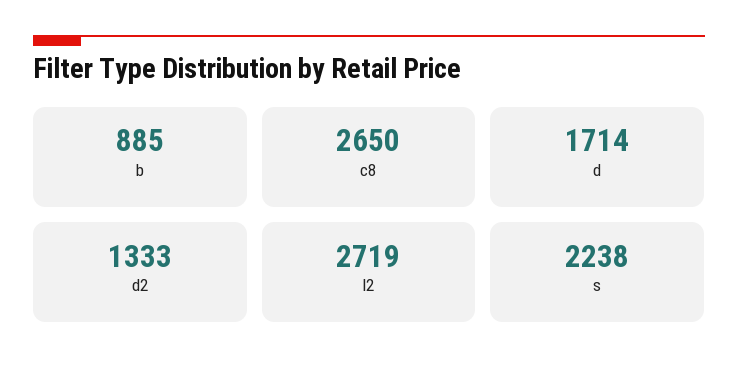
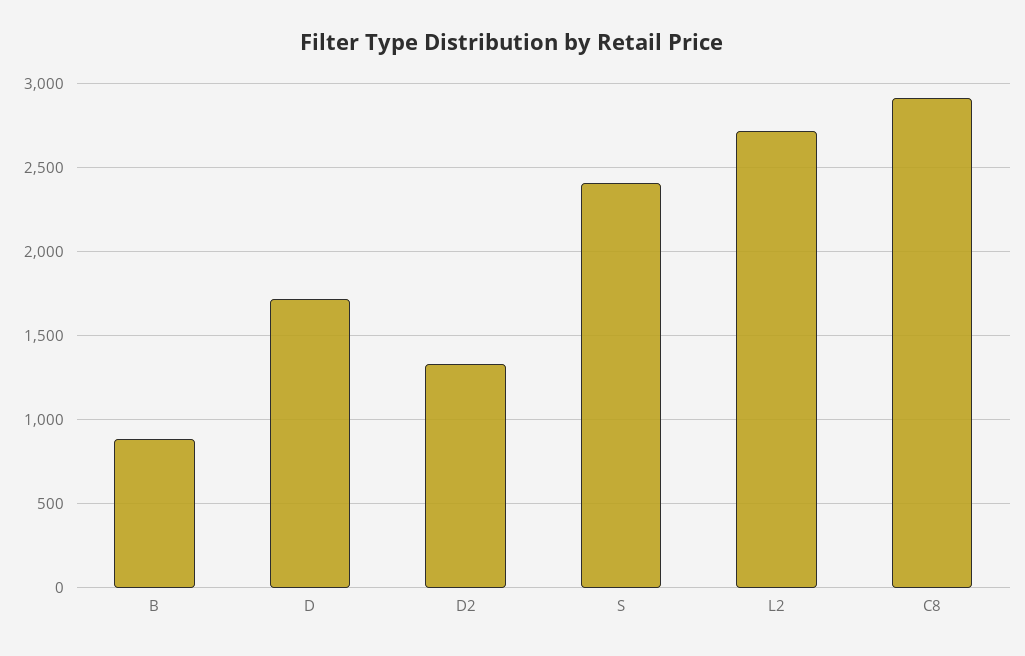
c8: 2650 -> 2900
s: 2238 -> 2400

